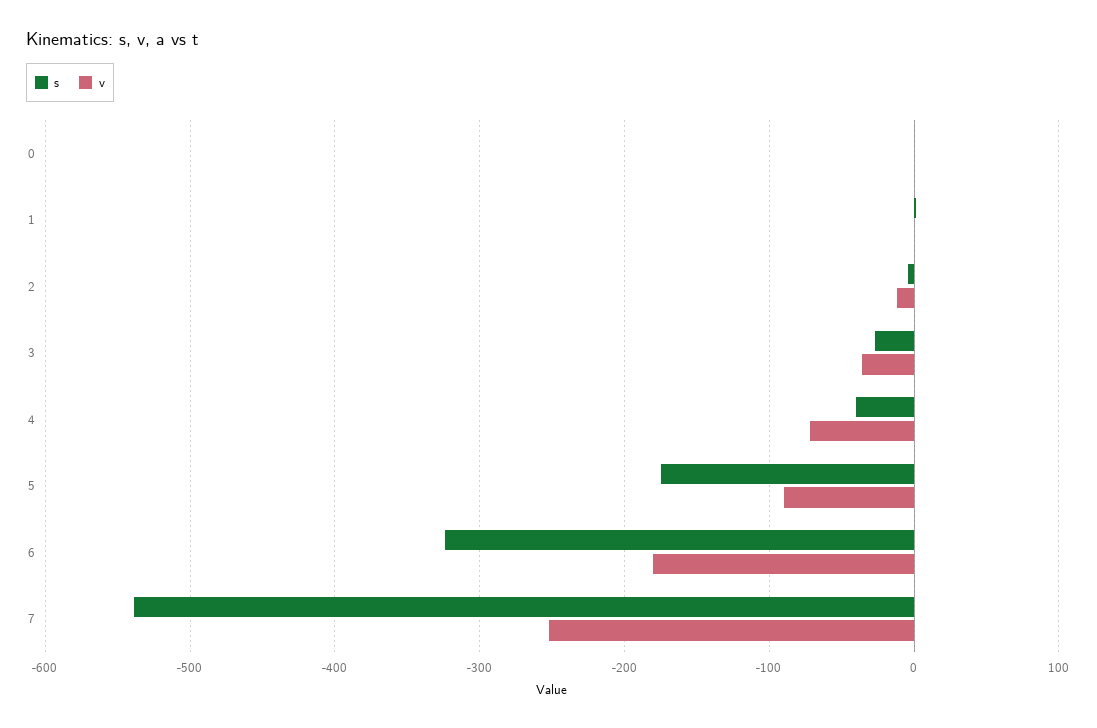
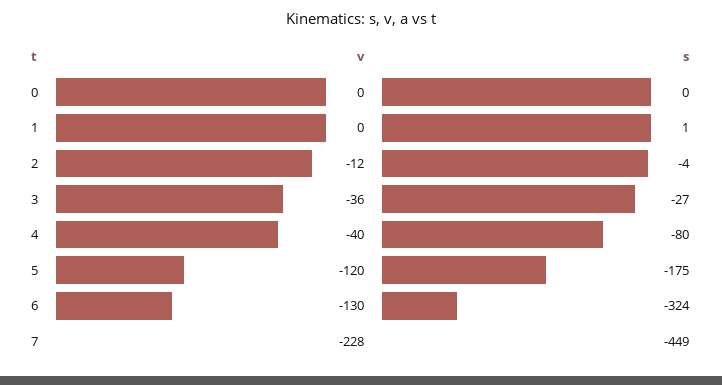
s, 4: -40 -> -80
v, 4: -70 -> -40
v, 5: -90 -> -120
v, 6: -180 -> -130
s, 7: -540 -> -449
v, 7: -250 -> -228

